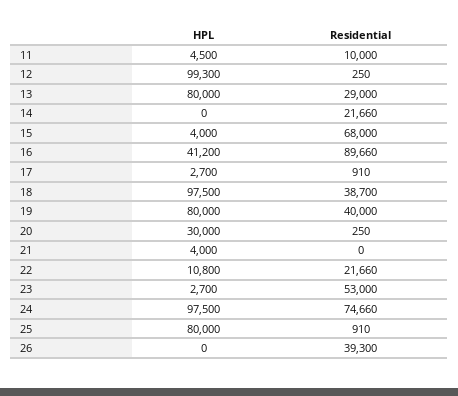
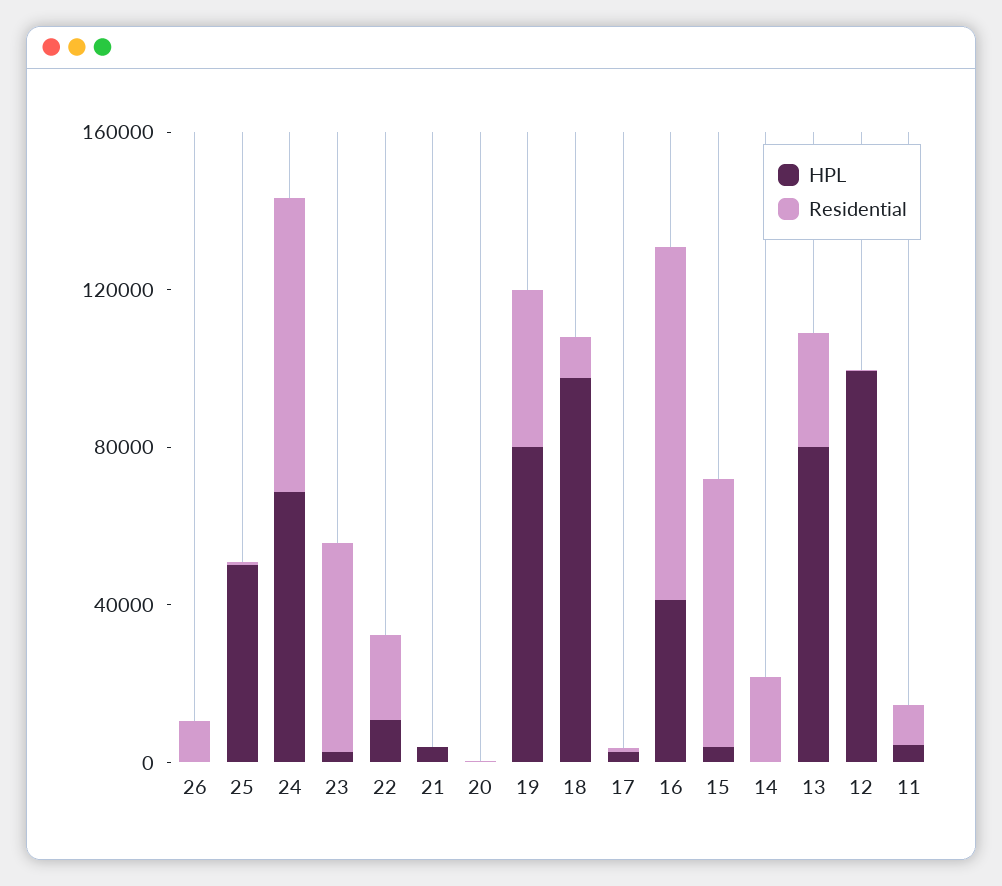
Residential, 18: 38700 -> 10000
HPL, 20: 30000 -> 0
HPL, 24: 97500 -> 70000
HPL, 25: 80000 -> 50000
Residential, 26: 39300 -> 10000

